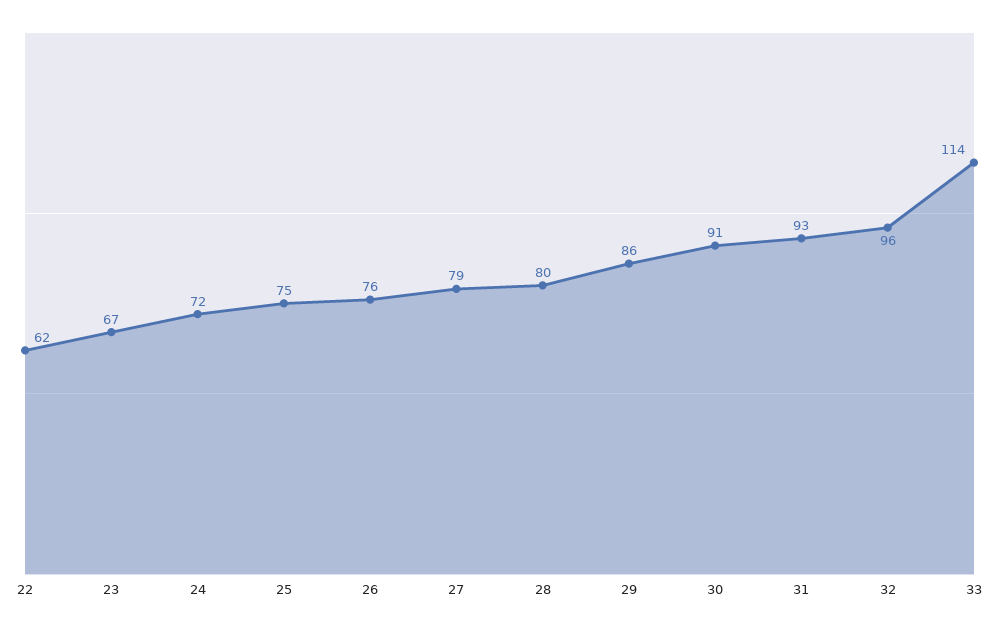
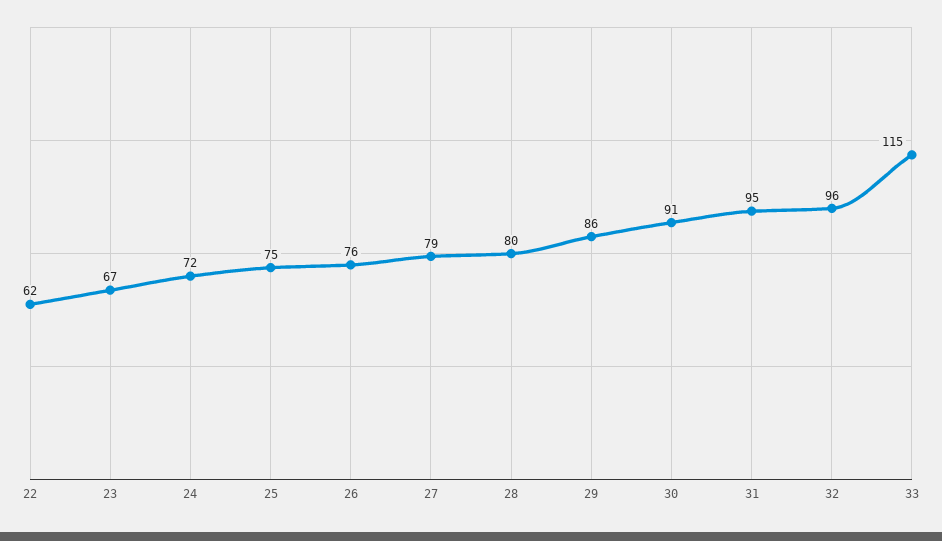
31: 93 -> 95
33: 114 -> 115

